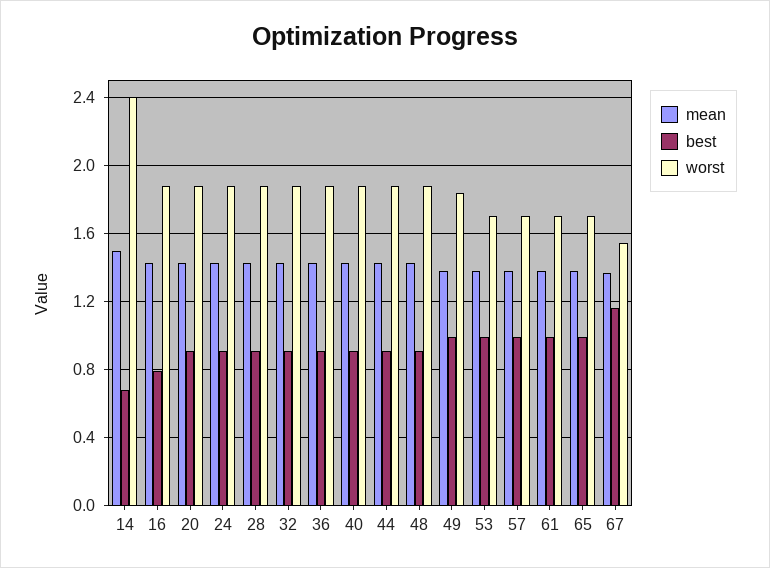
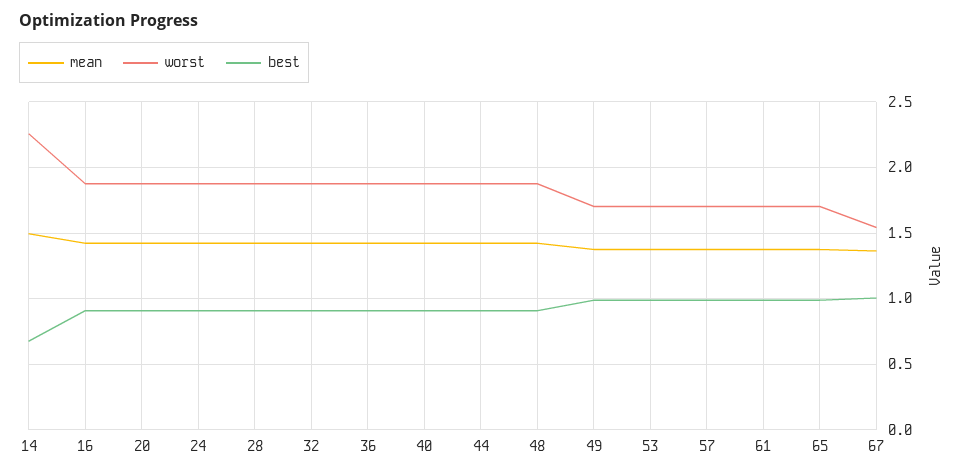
worst, 14: 2.4 -> 2.25
best, 16: 0.8 -> 0.9
worst, 49: 1.85 -> 1.7
best, 67: 1.15 -> 1

